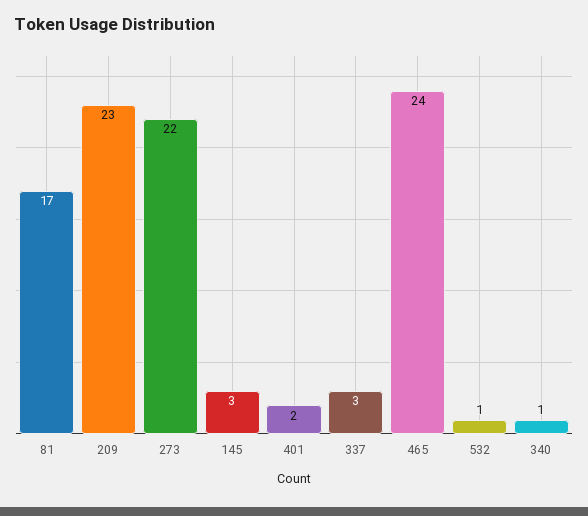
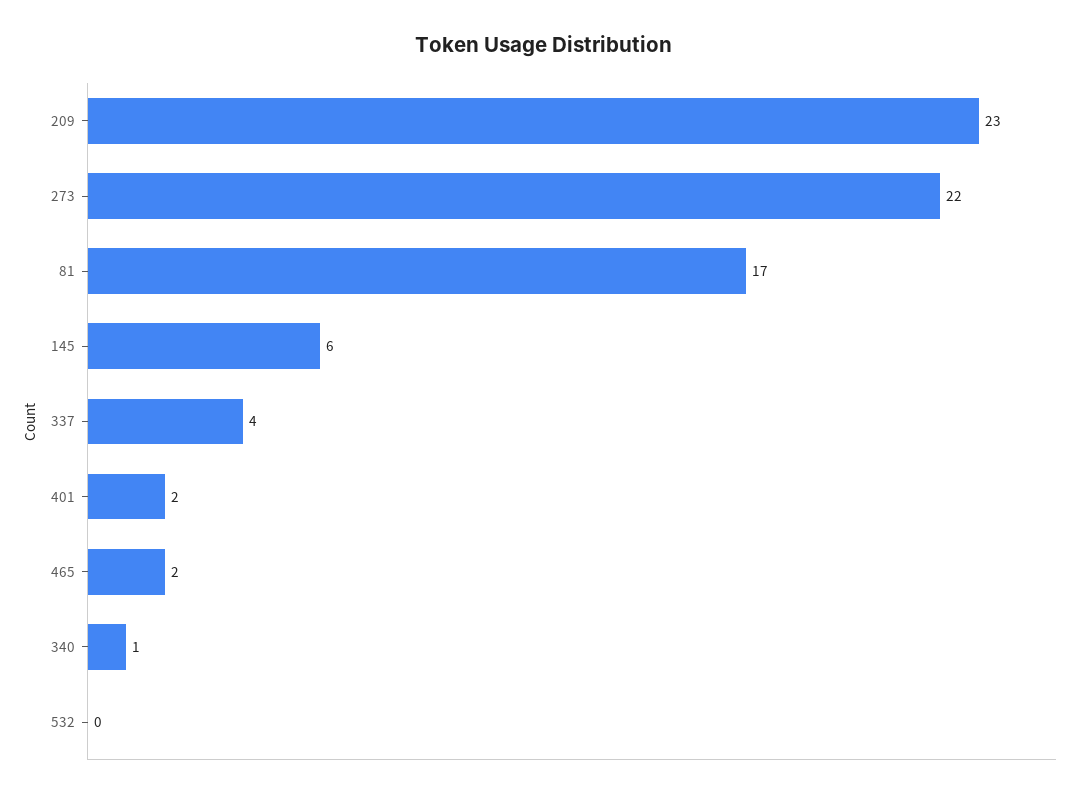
145: 3 -> 6
337: 3 -> 4
465: 24 -> 2
532: 1 -> 0

